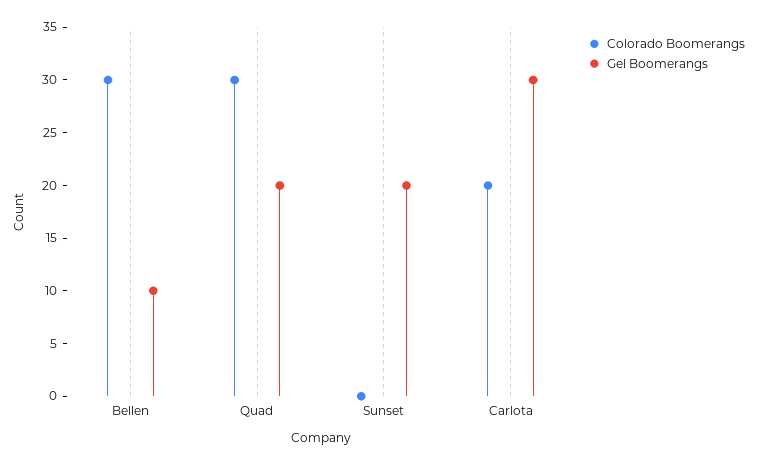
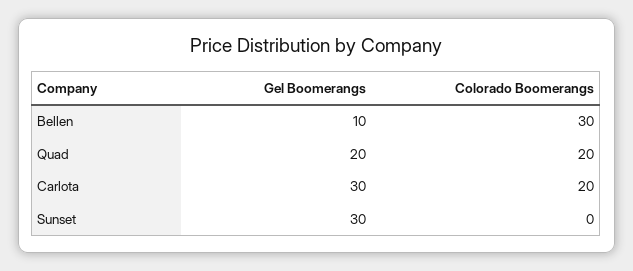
Colorado Boomerangs, Quad: 30 -> 20
Gel Boomerangs, Sunset: 20 -> 30

